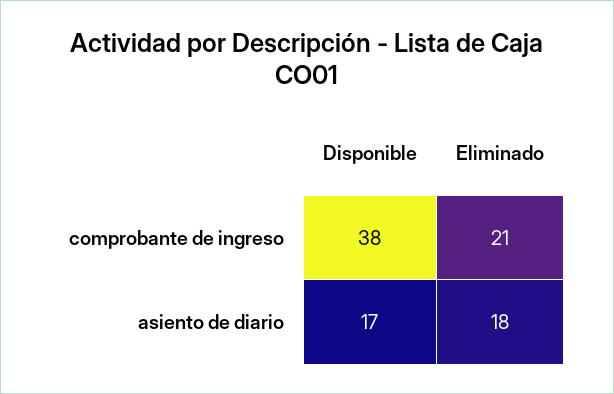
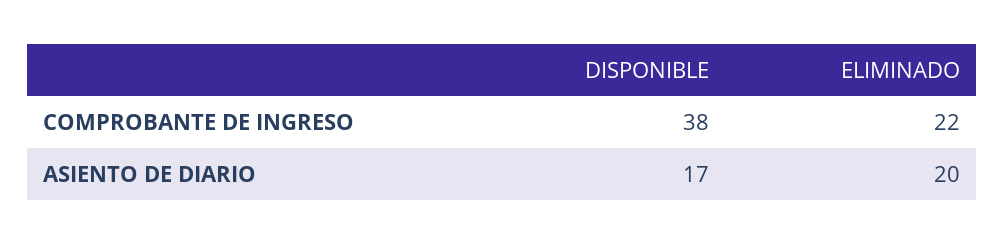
Eliminado, comprobante de ingreso: 21 -> 22
Eliminado, asiento de diario: 18 -> 20

